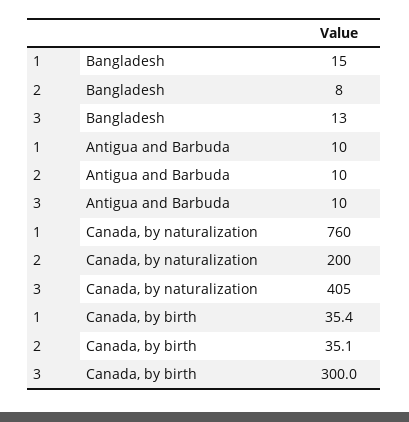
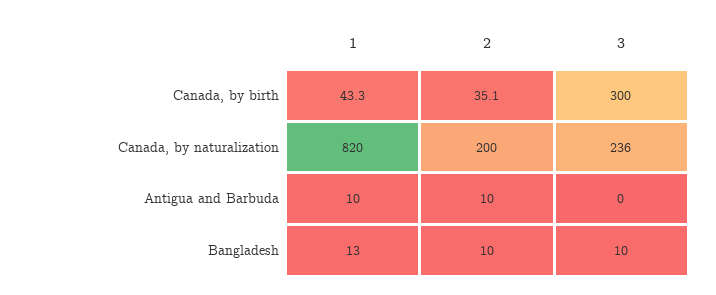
1, Bangladesh: 15 -> 13
2, Bangladesh: 8 -> 10
3, Bangladesh: 13 -> 10
3, Antigua and Barbuda: 10 -> 0
1, Canada, by naturalization: 760 -> 820
3, Canada, by naturalization: 405 -> 236
1, Canada, by birth: 35.4 -> 43.3

